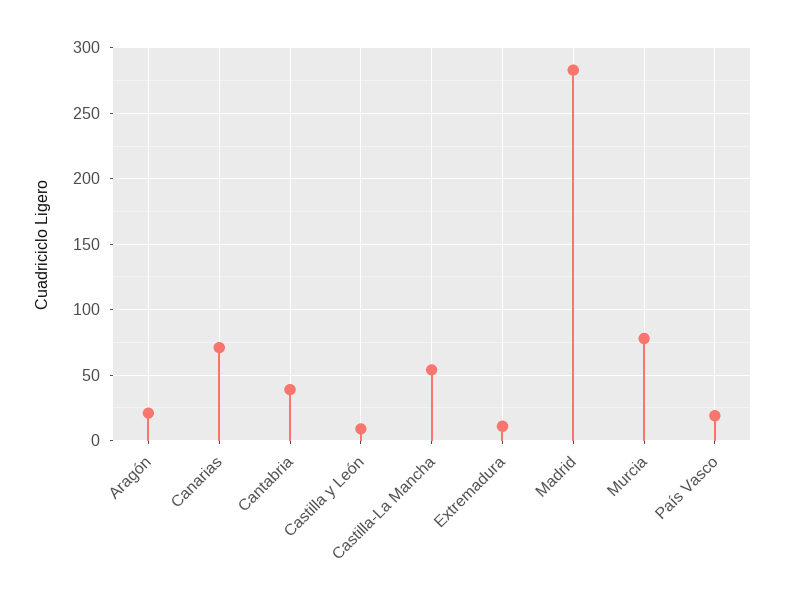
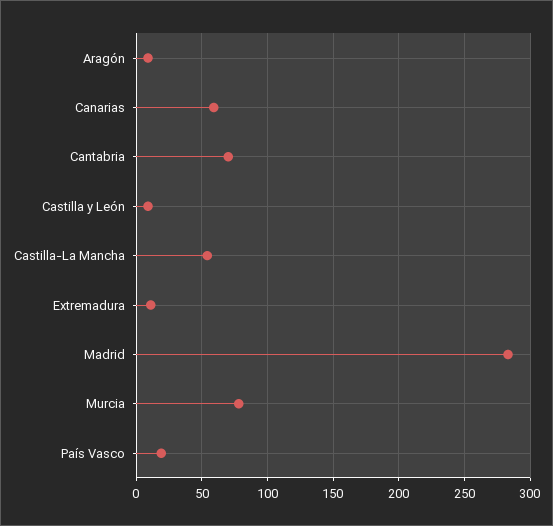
Aragón: 20 -> 10
Canarias: 70 -> 60
Cantabria: 40 -> 70

